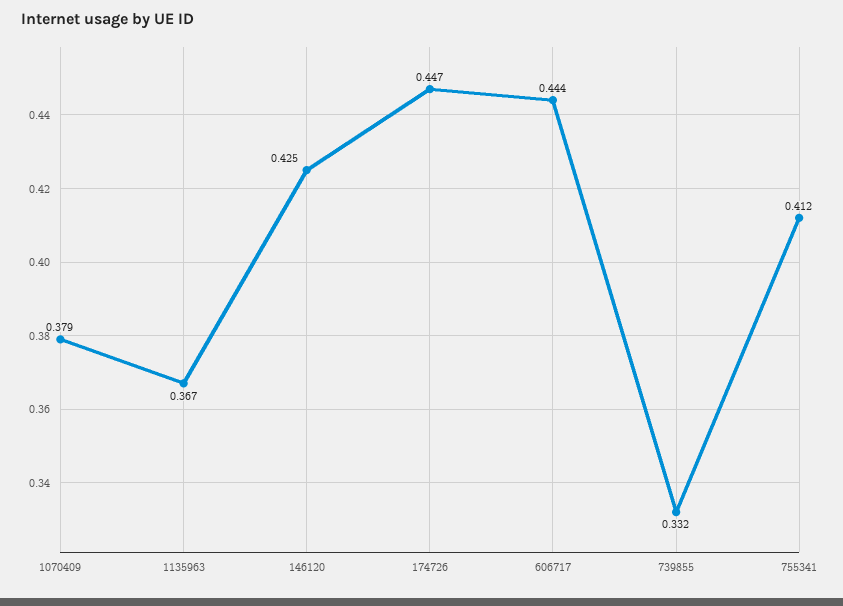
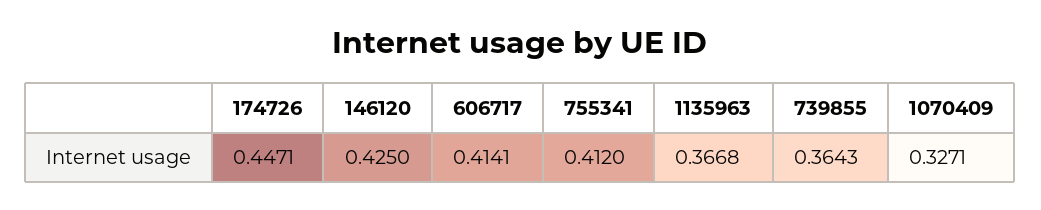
1070409: 0.379 -> 0.3271
606717: 0.444 -> 0.4141
739855: 0.332 -> 0.3643

